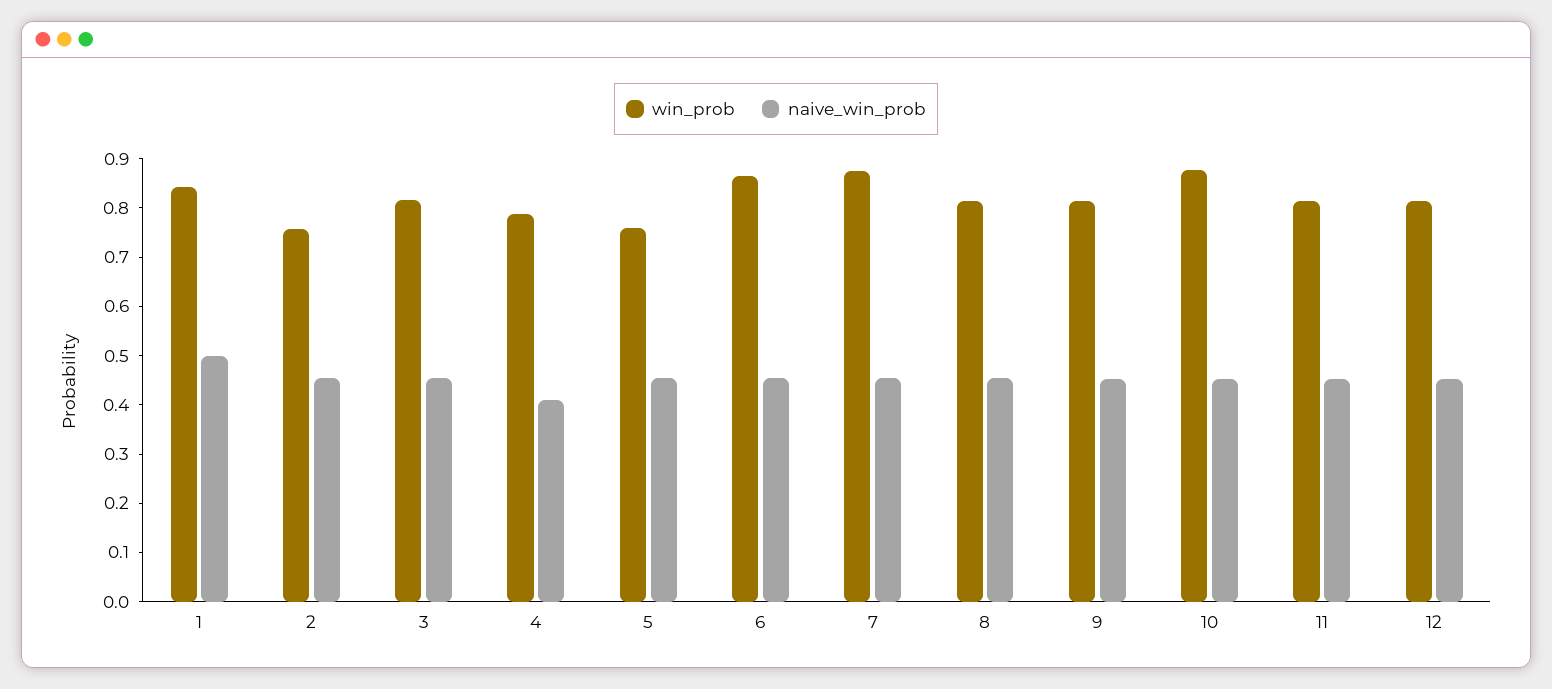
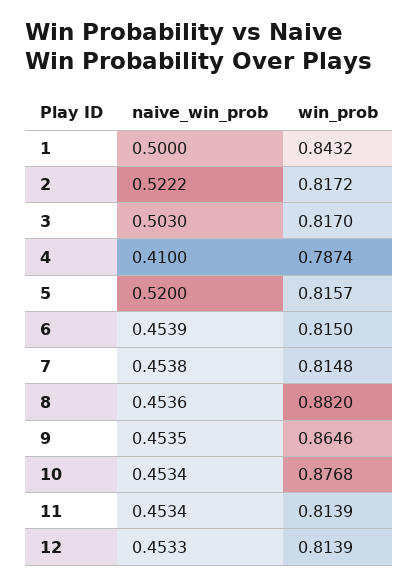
win_prob, 2: 0.76 -> 0.8172
naive_win_prob, 2: 0.46 -> 0.5222
naive_win_prob, 3: 0.46 -> 0.503
win_prob, 5: 0.76 -> 0.8157
naive_win_prob, 5: 0.46 -> 0.52
win_prob, 6: 0.86 -> 0.815
win_prob, 7: 0.88 -> 0.8148
win_prob, 8: 0.82 -> 0.882
win_prob, 9: 0.82 -> 0.8646

